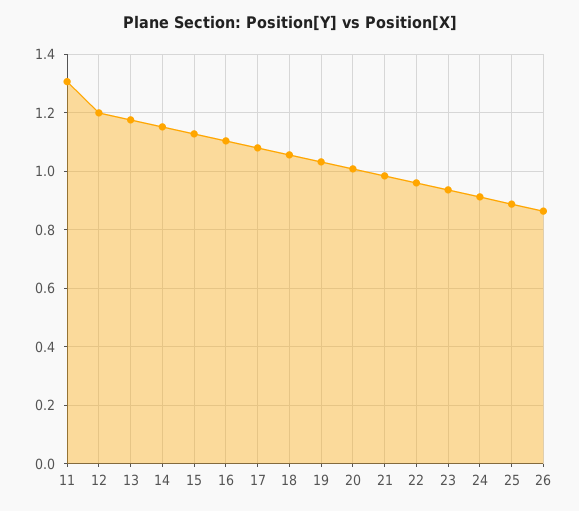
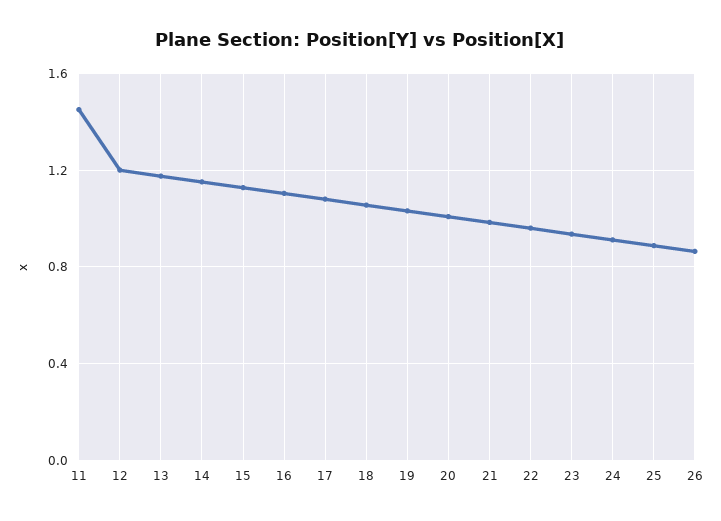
11: 1.3 -> 1.45

